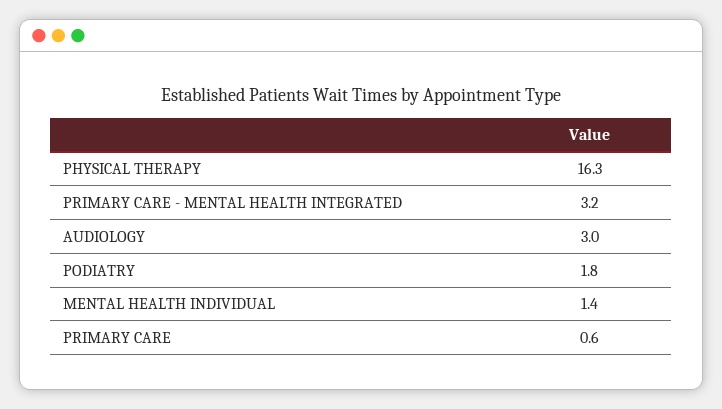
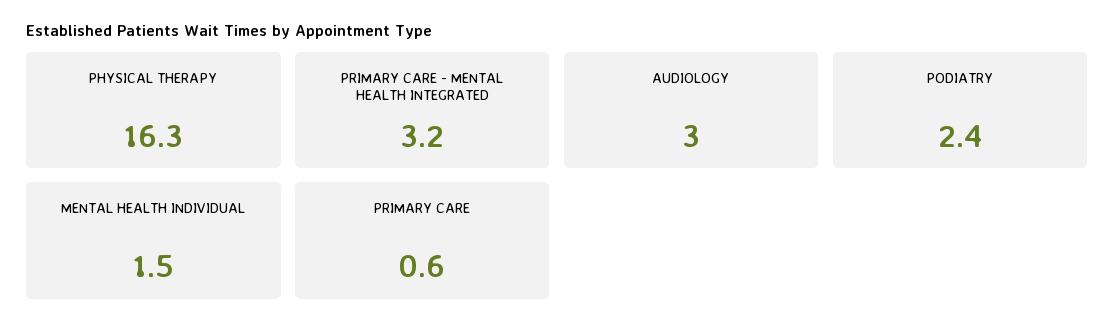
PODIATRY: 1.8 -> 2.4
MENTAL HEALTH INDIVIDUAL: 1.4 -> 1.5

